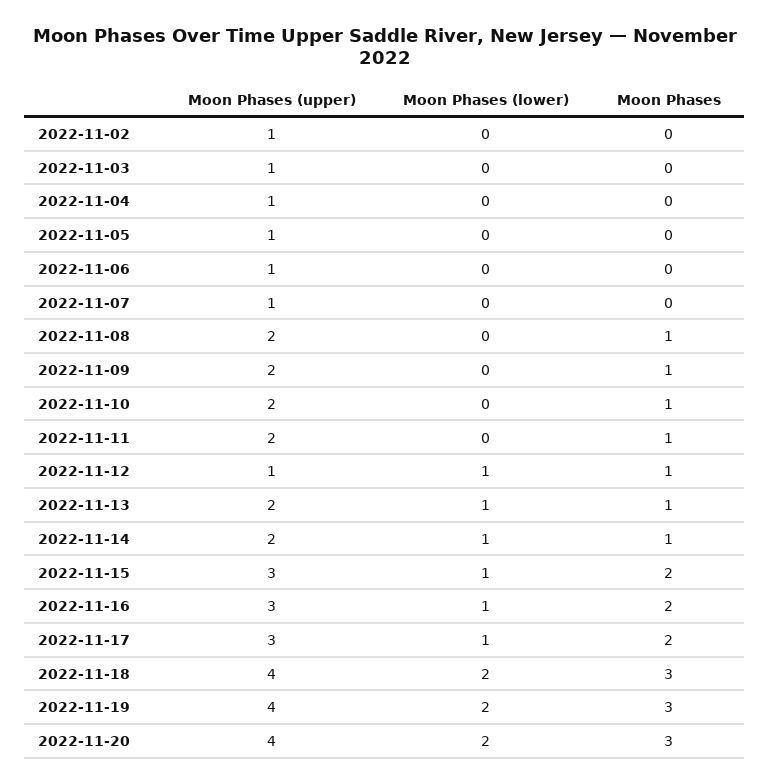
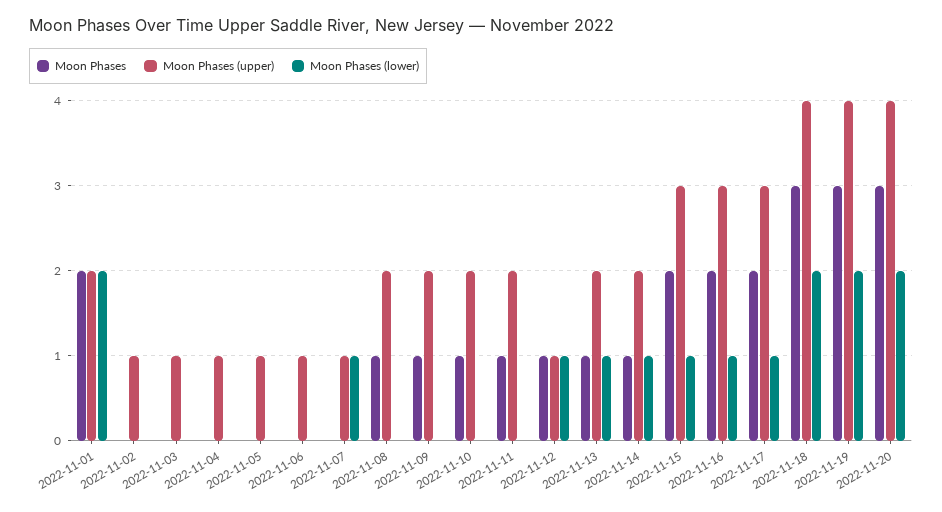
Moon Phases (lower), 2022-11-07: 0 -> 1
Moon Phases, 2022-11-01: none -> 2
Moon Phases (upper), 2022-11-01: none -> 2
Moon Phases (lower), 2022-11-01: none -> 2

